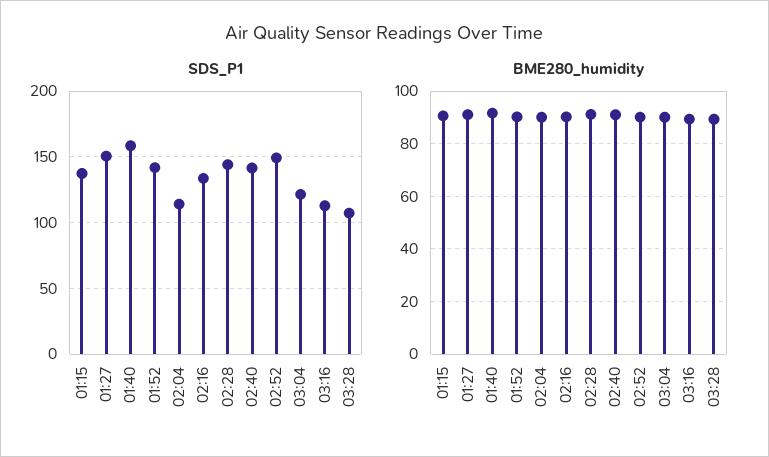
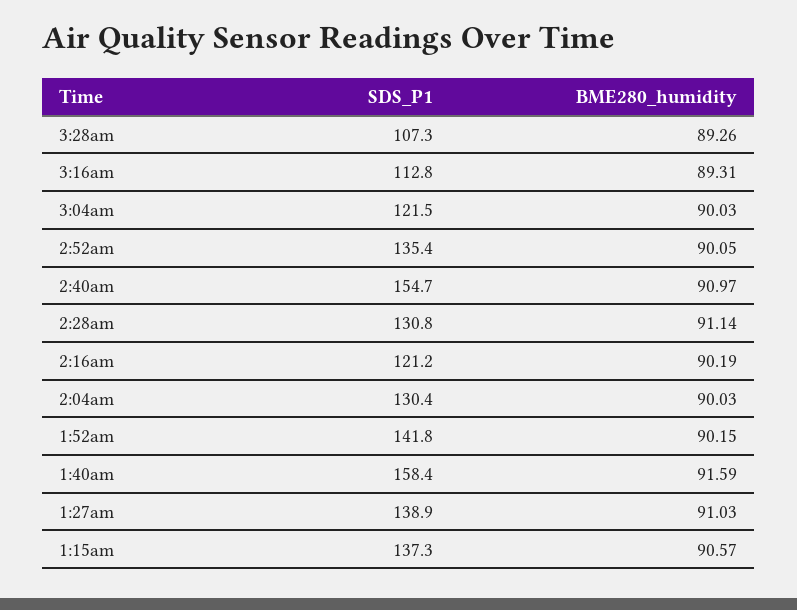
SDS_P1, 01:27: 150 -> 138.9
SDS_P1, 02:04: 115 -> 130.4
SDS_P1, 02:16: 135 -> 121.2
SDS_P1, 02:28: 145 -> 130.8
SDS_P1, 02:40: 140 -> 154.7
SDS_P1, 02:52: 150 -> 135.4

